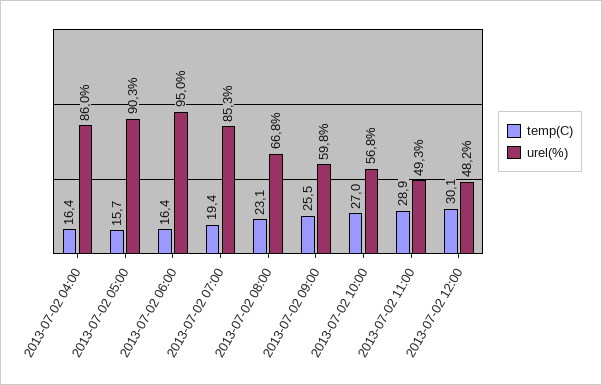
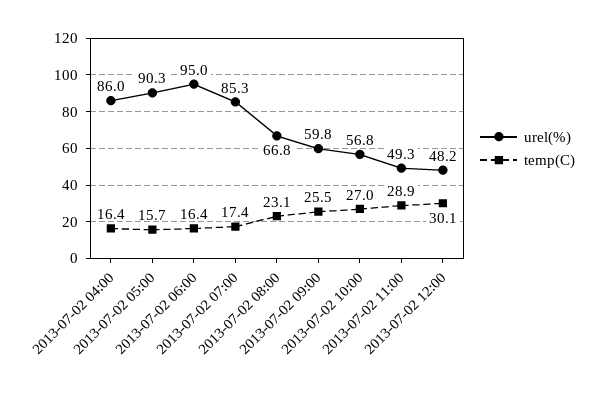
temp(C), 2013-07-02 07:00: 19.4 -> 17.4

